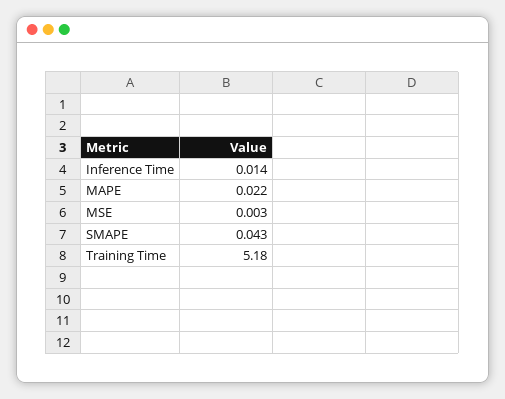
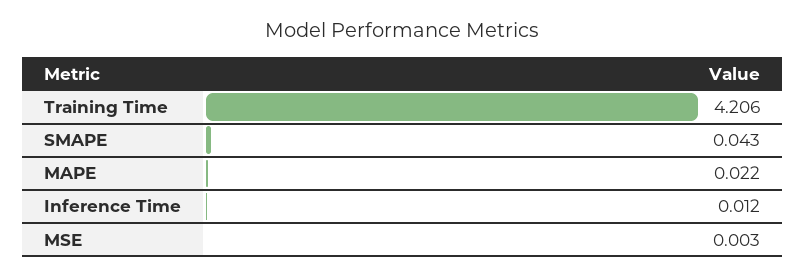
Inference Time: 0.014 -> 0.012
Training Time: 5.18 -> 4.206

